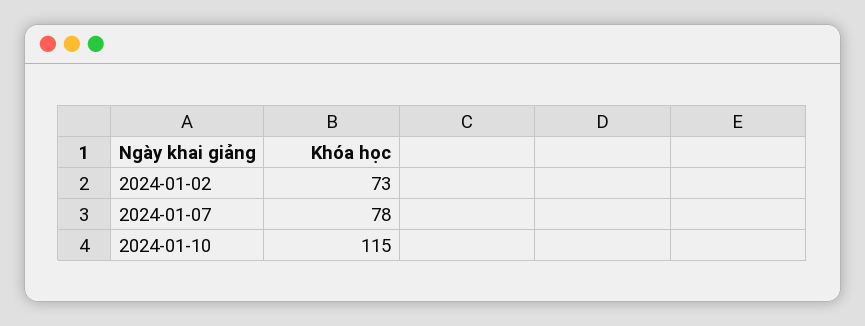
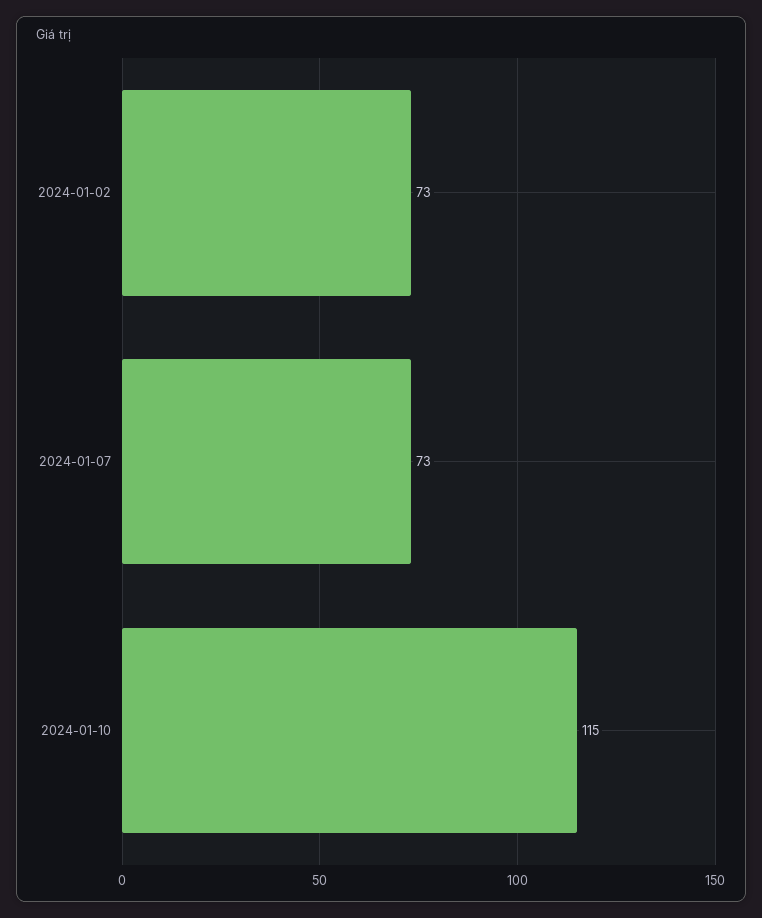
2024-01-07: 78 -> 73

